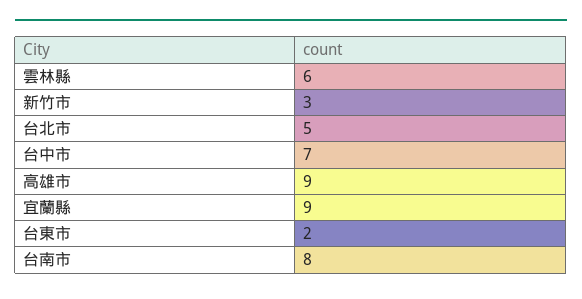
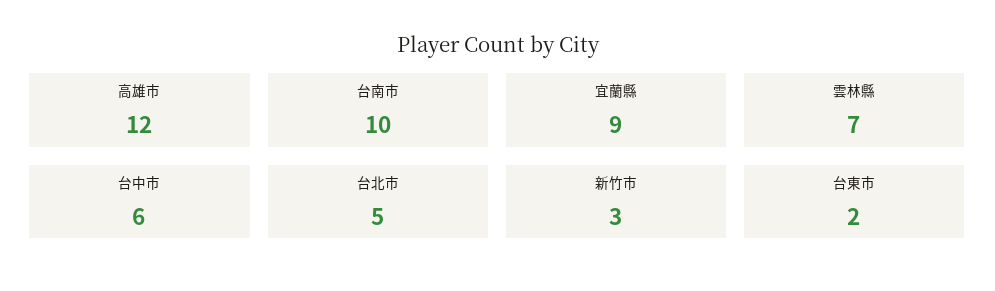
雲林縣: 6 -> 7
台中市: 7 -> 6
高雄市: 9 -> 12
台南市: 8 -> 10

